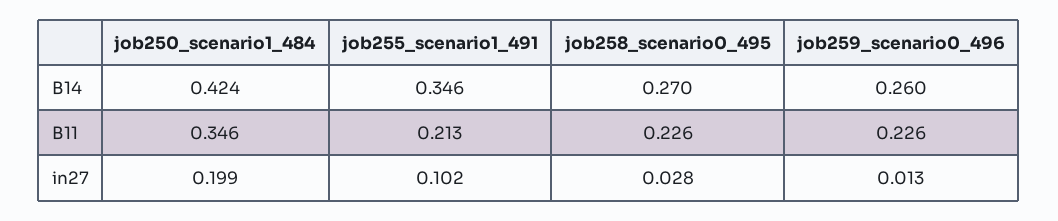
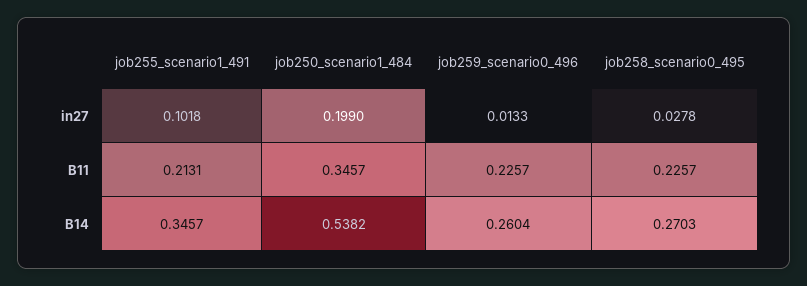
job250_scenario1_484, B14: 0.424 -> 0.5382

